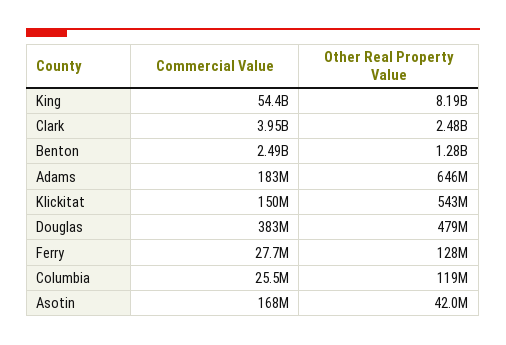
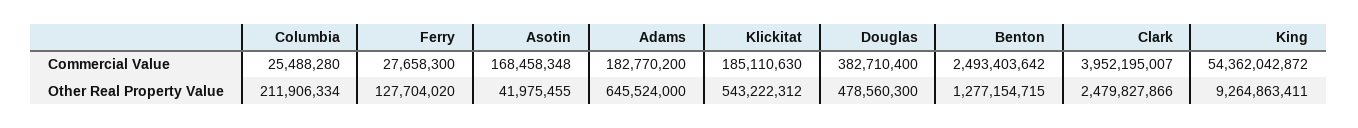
Other Real Property Value, King: 8190000000 -> 9264863411
Commercial Value, Klickitat: 150000000 -> 185110630
Other Real Property Value, Columbia: 119000000 -> 211906334

